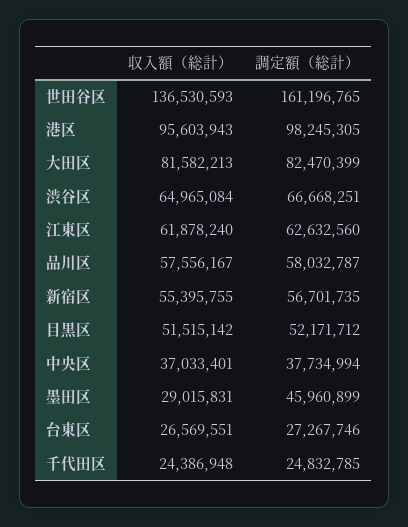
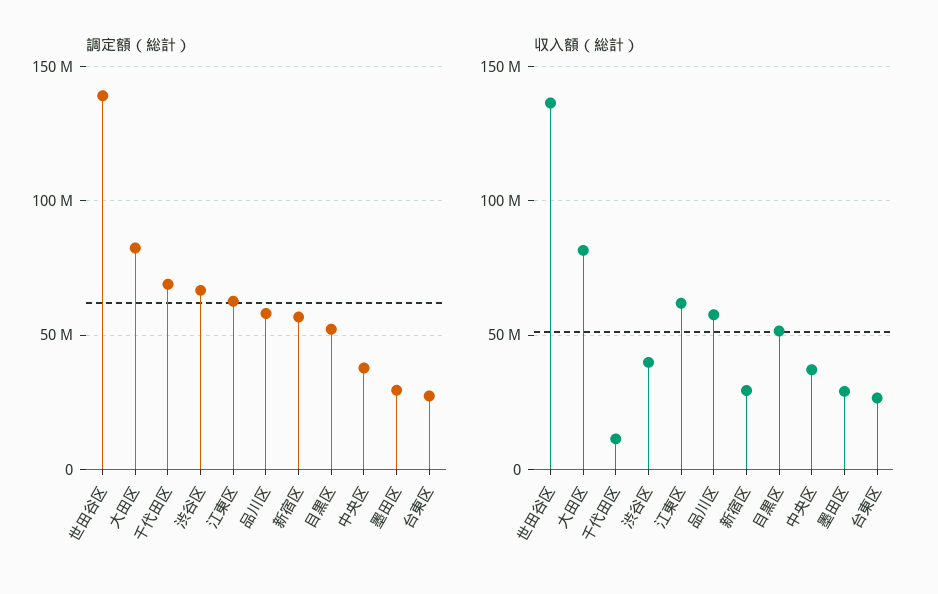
調定額（総計）, 世田谷区: 161196765 -> 140000000
収入額（総計）, 港区: 95603943 -> none
調定額（総計）, 港区: 98245305 -> none
収入額（総計）, 渋谷区: 64965084 -> 40000000
収入額（総計）, 新宿区: 55395755 -> 30000000
調定額（総計）, 墨田区: 45960899 -> 30000000
収入額（総計）, 千代田区: 24386948 -> 10000000
調定額（総計）, 千代田区: 24832785 -> 70000000

